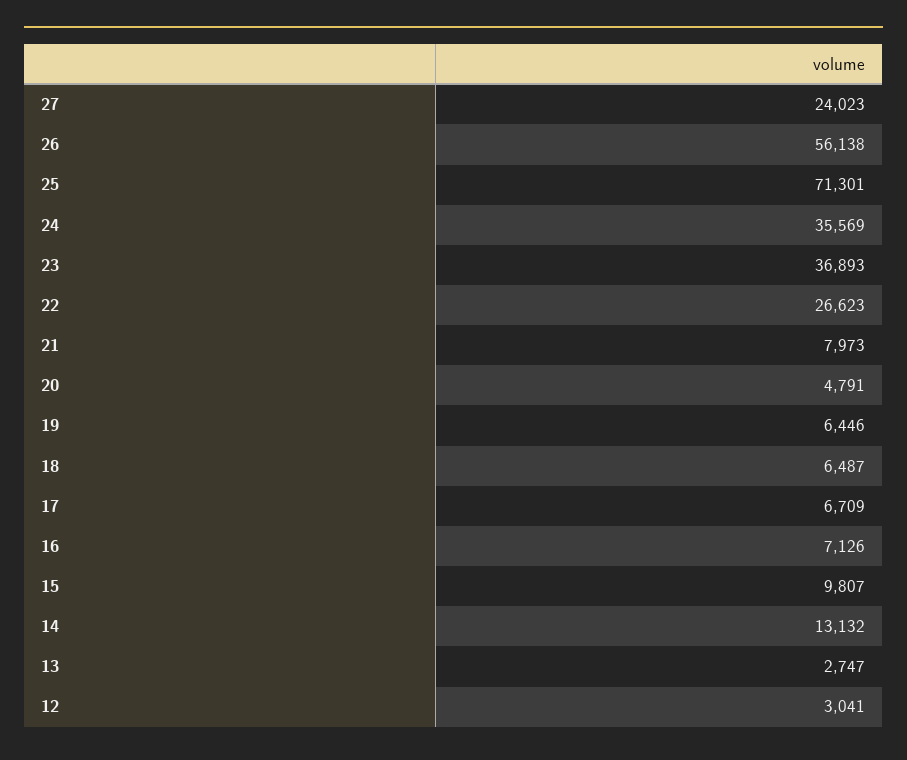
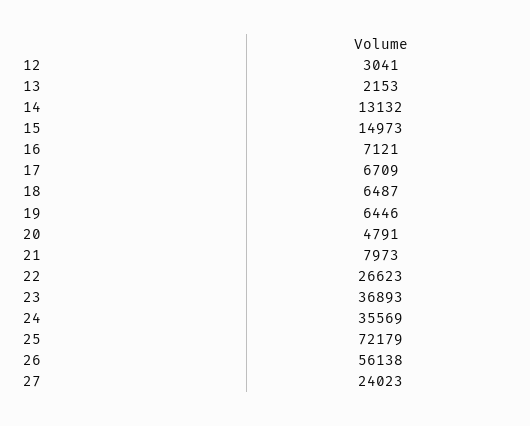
25: 71301 -> 72179
16: 7126 -> 7121
15: 9807 -> 14973
13: 2747 -> 2153

